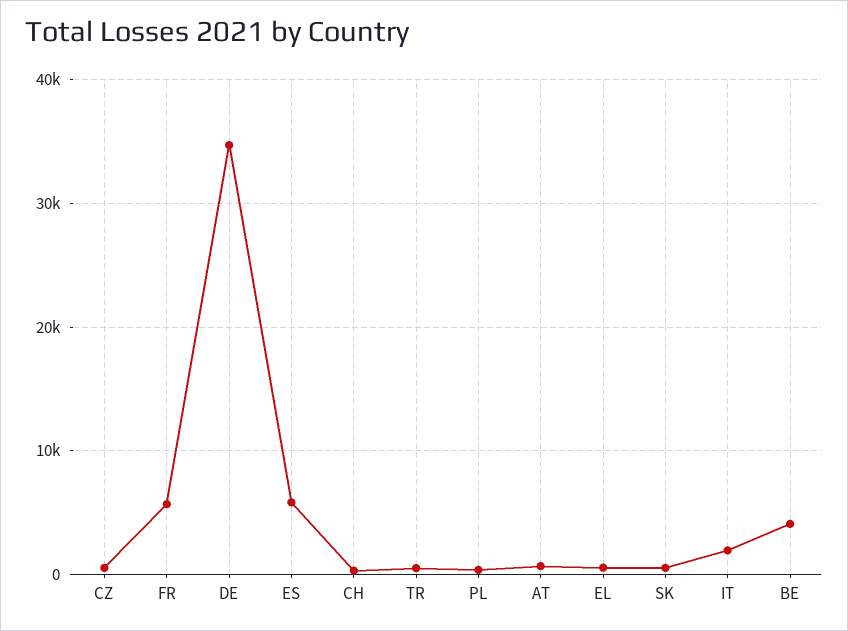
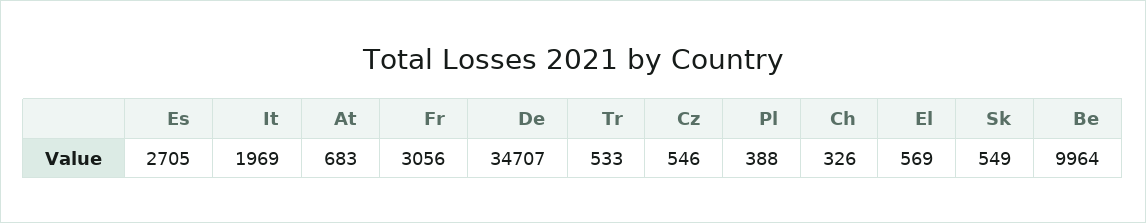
FR: 6000 -> 3056
ES: 6000 -> 2705
BE: 4000 -> 9964

